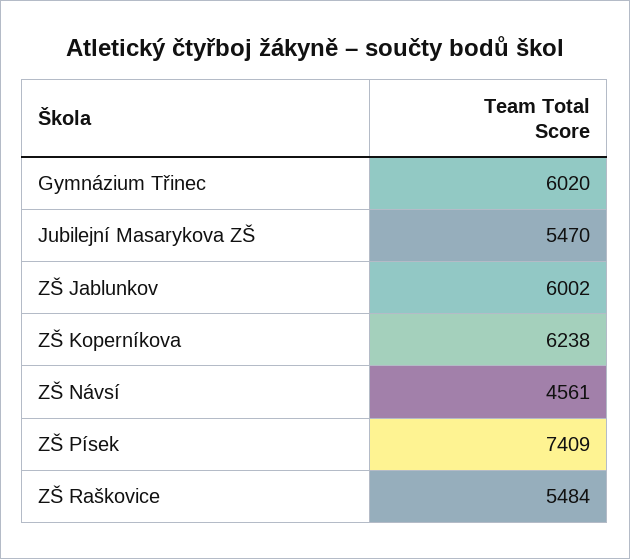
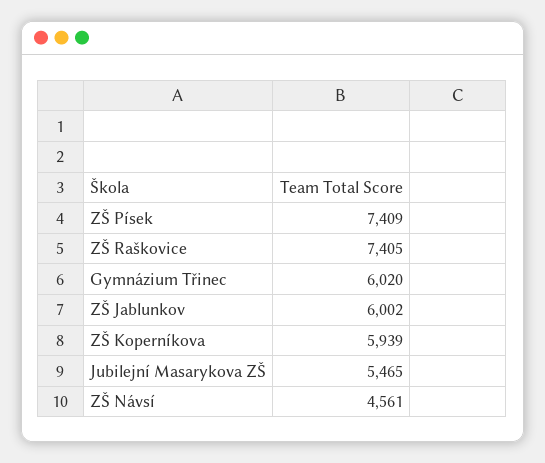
Jubilejní Masarykova ZŠ: 5470 -> 5465
ZŠ Koperníkova: 6238 -> 5939
ZŠ Raškovice: 5484 -> 7405

